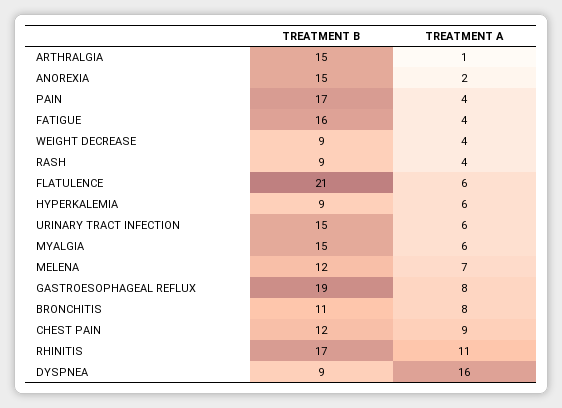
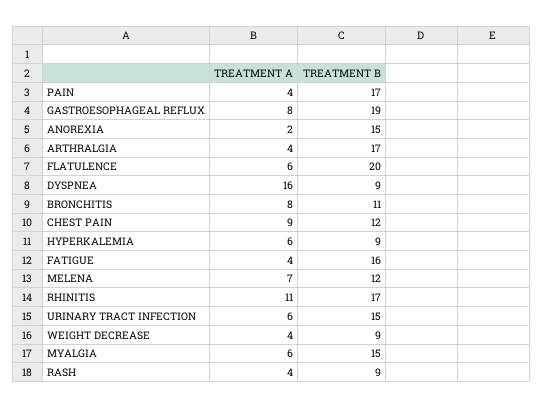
TREATMENT B, ARTHRALGIA: 15 -> 17
TREATMENT A, ARTHRALGIA: 1 -> 4
TREATMENT B, FLATULENCE: 21 -> 20

